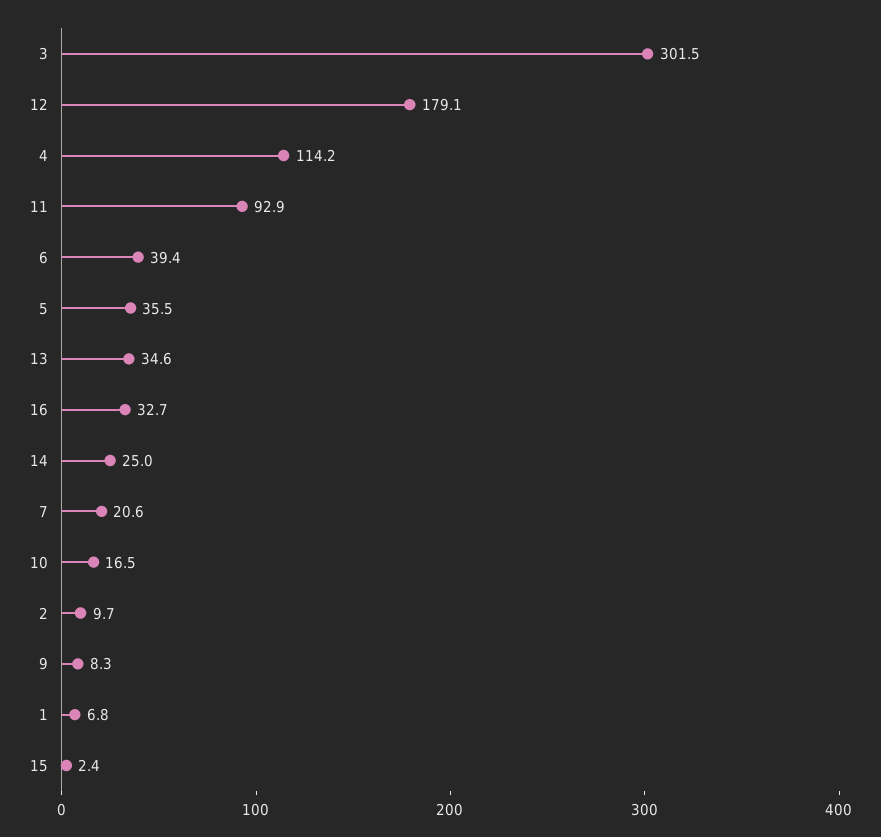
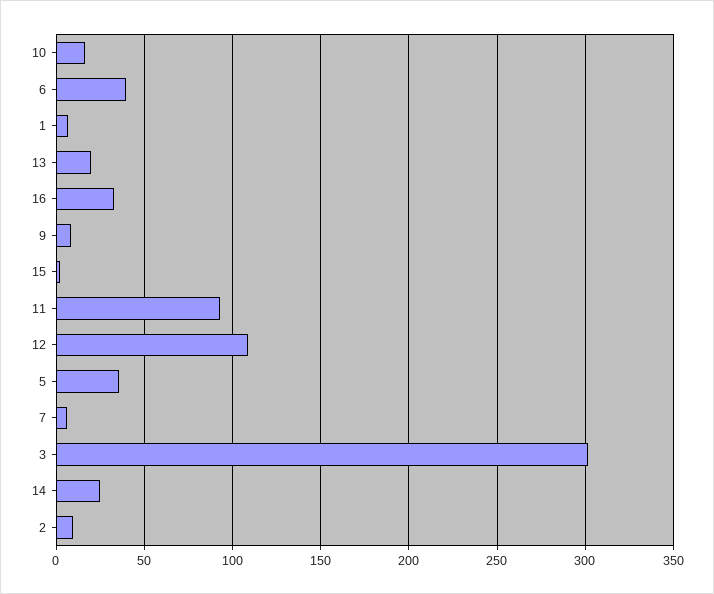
12: 179.1 -> 110
4: 114.2 -> none
13: 34.6 -> 20
7: 20.6 -> 5

